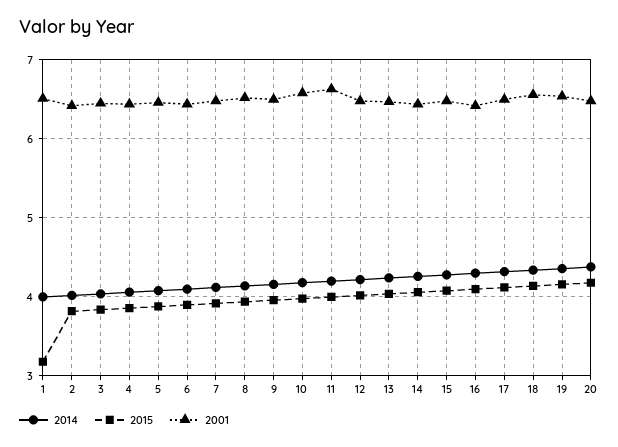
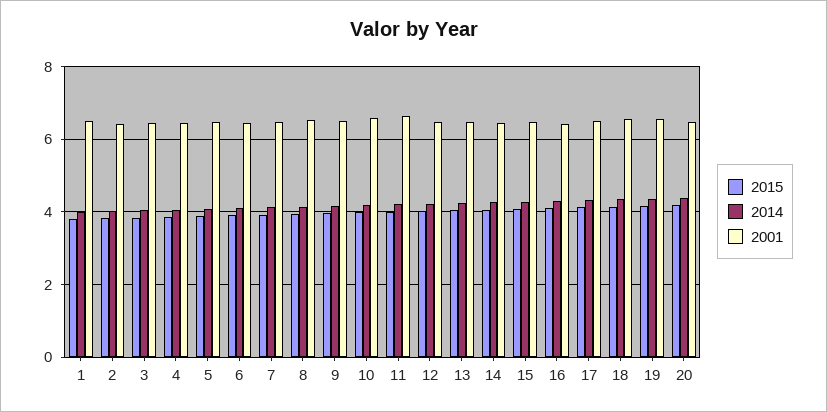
2015, 1: 3.2 -> 3.8

